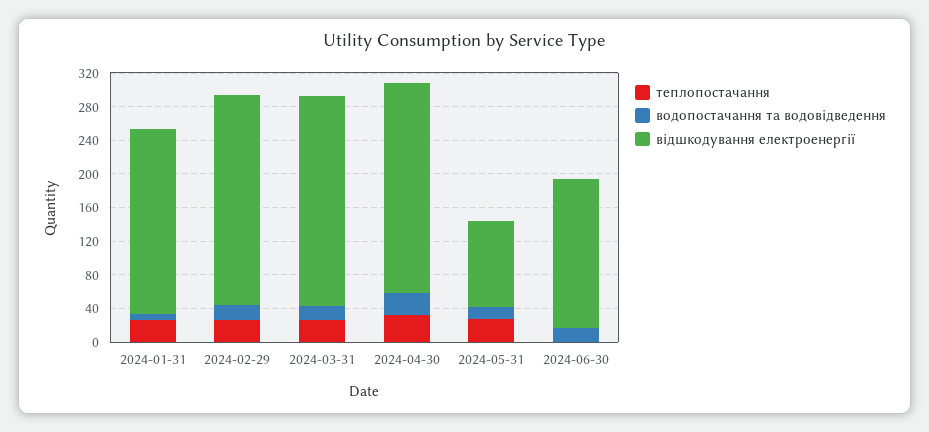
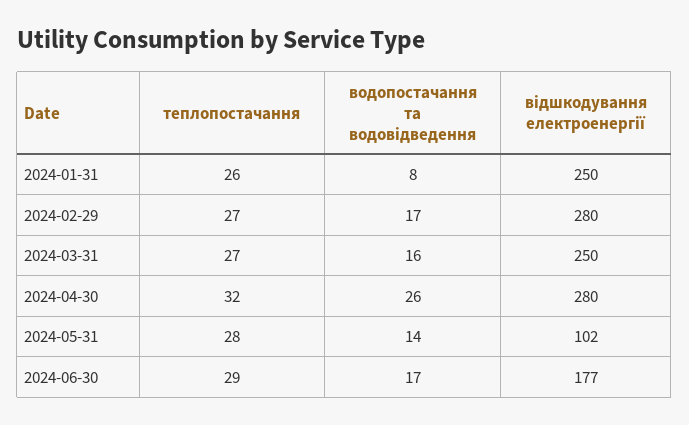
відшкодування електроенергії, 2024-01-31: 220 -> 250
відшкодування електроенергії, 2024-02-29: 250 -> 280
відшкодування електроенергії, 2024-04-30: 250 -> 280
теплопостачання, 2024-06-30: 0 -> 29

